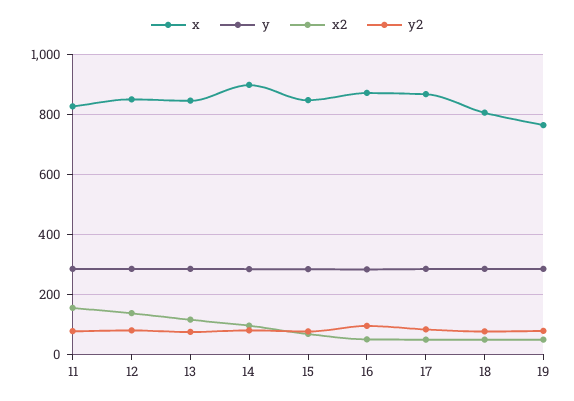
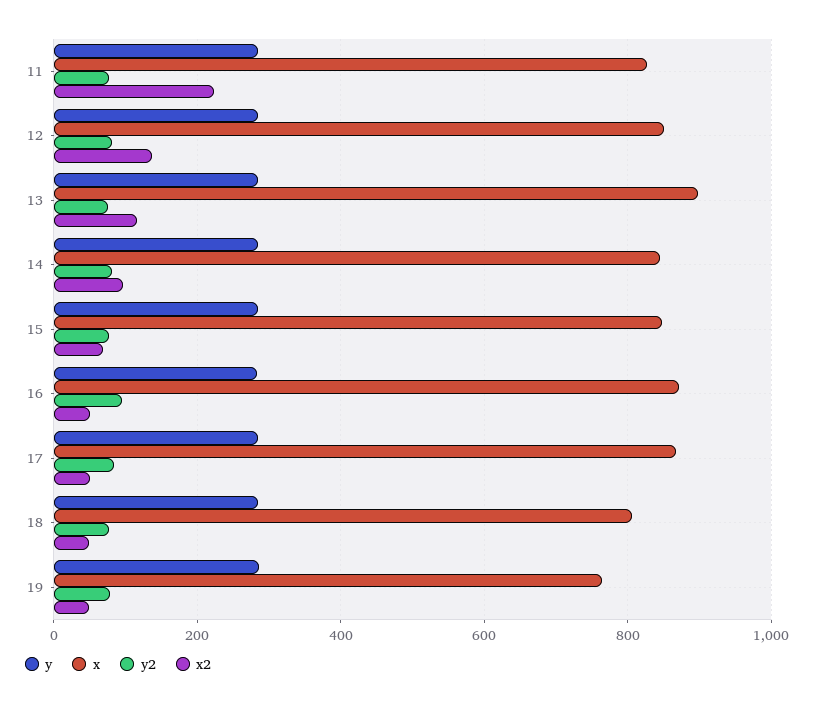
x2, 11: 160 -> 220
x, 13: 840 -> 900
x, 14: 900 -> 840

